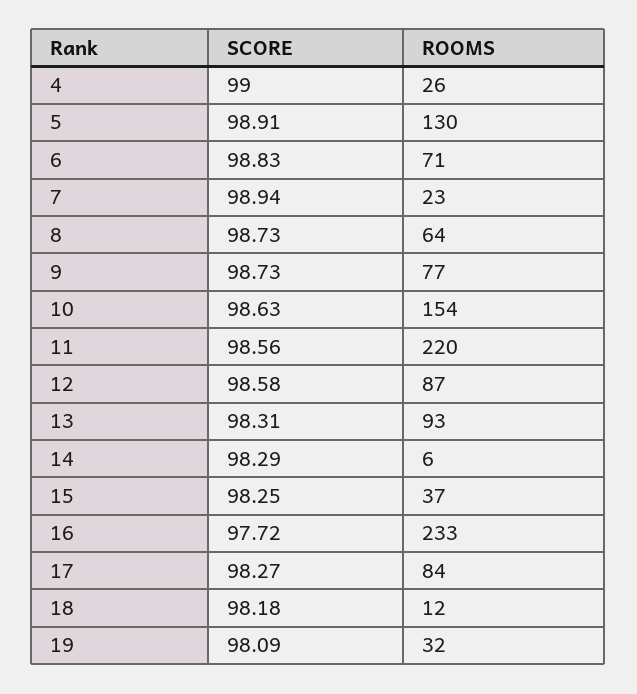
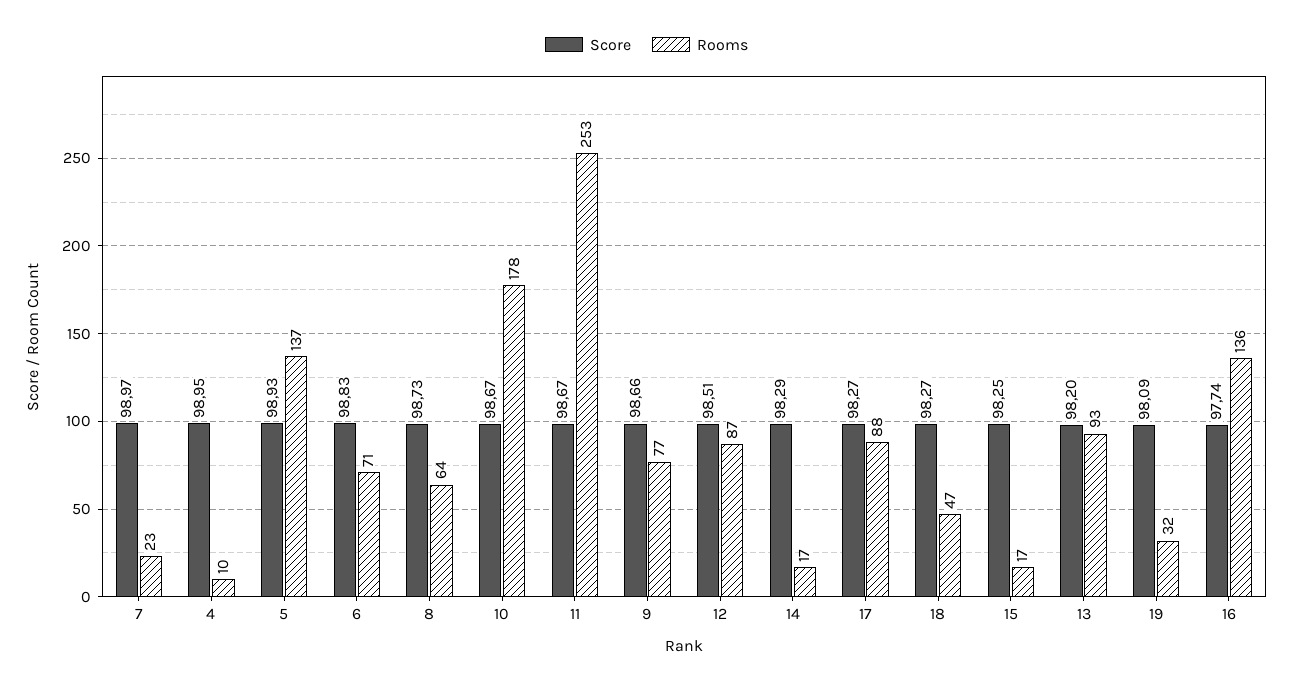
SCORE, 4: 99 -> 98.95
ROOMS, 4: 26 -> 10
SCORE, 5: 98.91 -> 98.93
ROOMS, 5: 130 -> 137
SCORE, 7: 98.94 -> 98.97
SCORE, 9: 98.73 -> 98.66
SCORE, 10: 98.63 -> 98.67
ROOMS, 10: 154 -> 178
SCORE, 11: 98.56 -> 98.67
ROOMS, 11: 220 -> 253
SCORE, 12: 98.58 -> 98.51
SCORE, 13: 98.31 -> 98.2
ROOMS, 14: 6 -> 17
ROOMS, 15: 37 -> 17
SCORE, 16: 97.72 -> 97.74
ROOMS, 16: 233 -> 136
ROOMS, 17: 84 -> 88
SCORE, 18: 98.18 -> 98.27
ROOMS, 18: 12 -> 47

